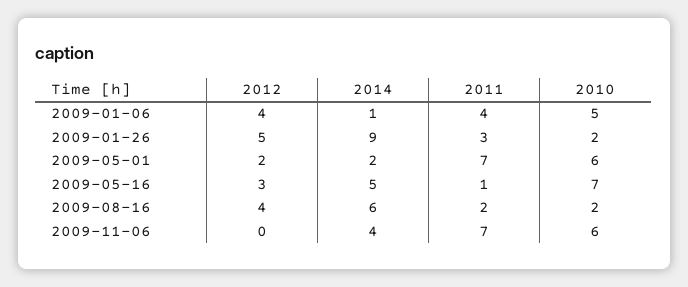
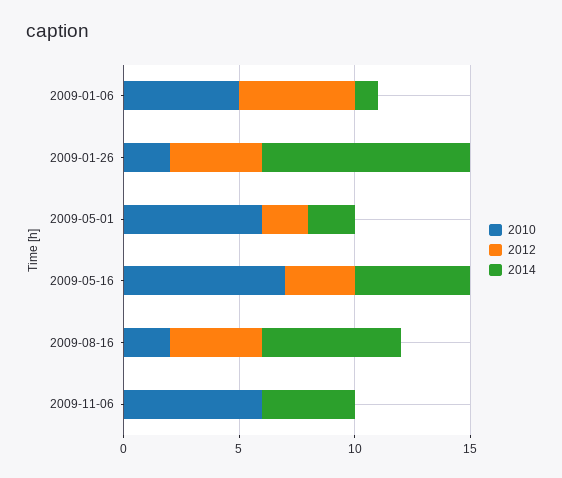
2012, 2009-01-06: 4 -> 5
2011, 2009-01-06: 4 -> none
2012, 2009-01-26: 5 -> 4
2011, 2009-01-26: 3 -> none
2011, 2009-05-01: 7 -> none
2011, 2009-05-16: 1 -> none
2011, 2009-08-16: 2 -> none
2011, 2009-11-06: 7 -> none

